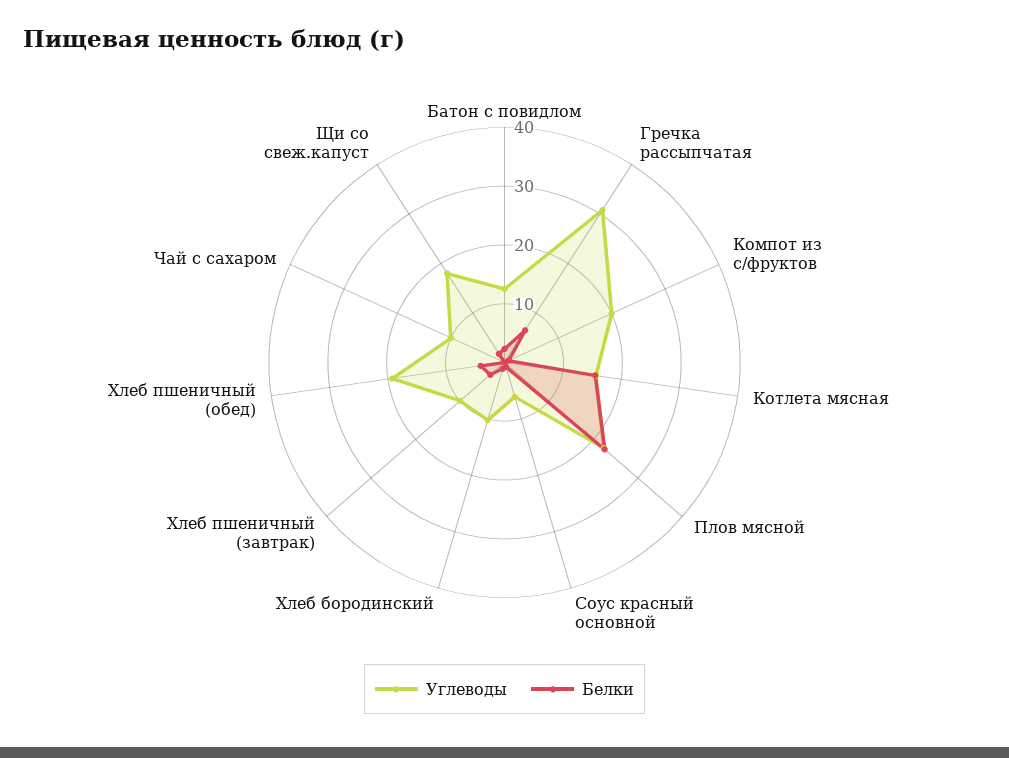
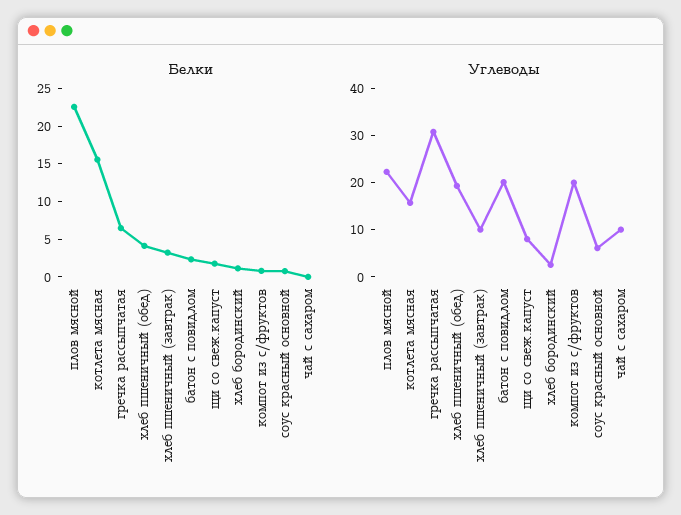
Углеводы, Батон с повидлом: 12 -> 20
Углеводы, Хлеб бородинский: 10 -> 2
Углеводы, Щи со свеж.капуст: 18 -> 8

